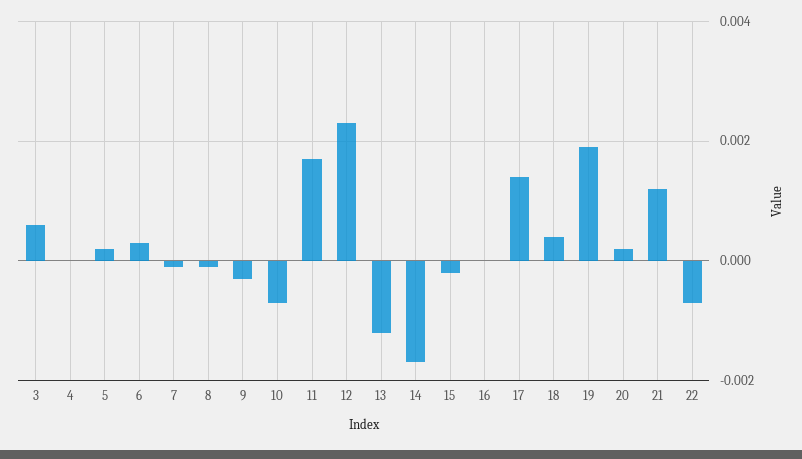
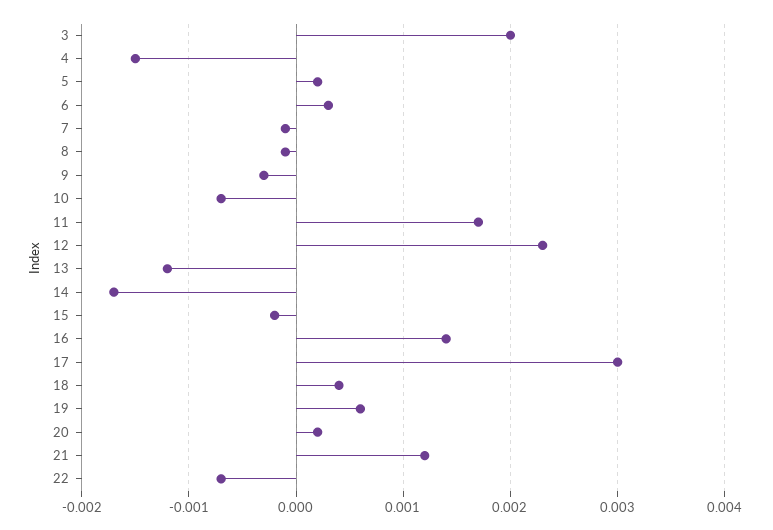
3: 0.0005 -> 0.002
4: 0 -> -0.0015
16: 0 -> 0.0014
17: 0.0015 -> 0.003
19: 0.002 -> 0.0006

